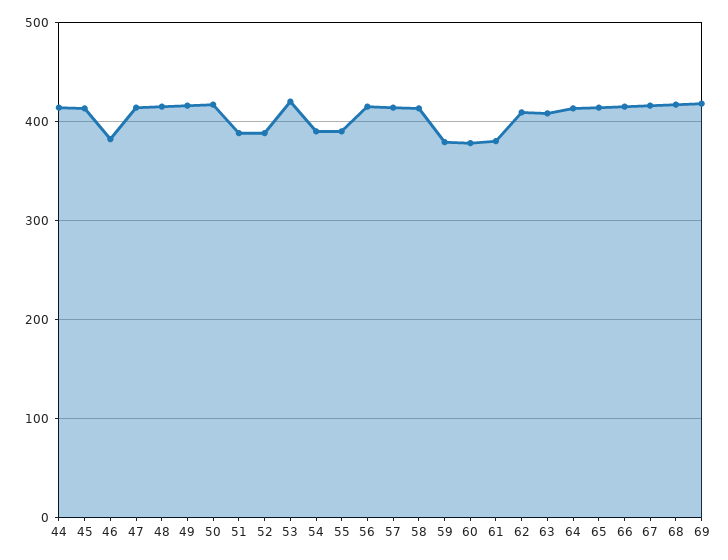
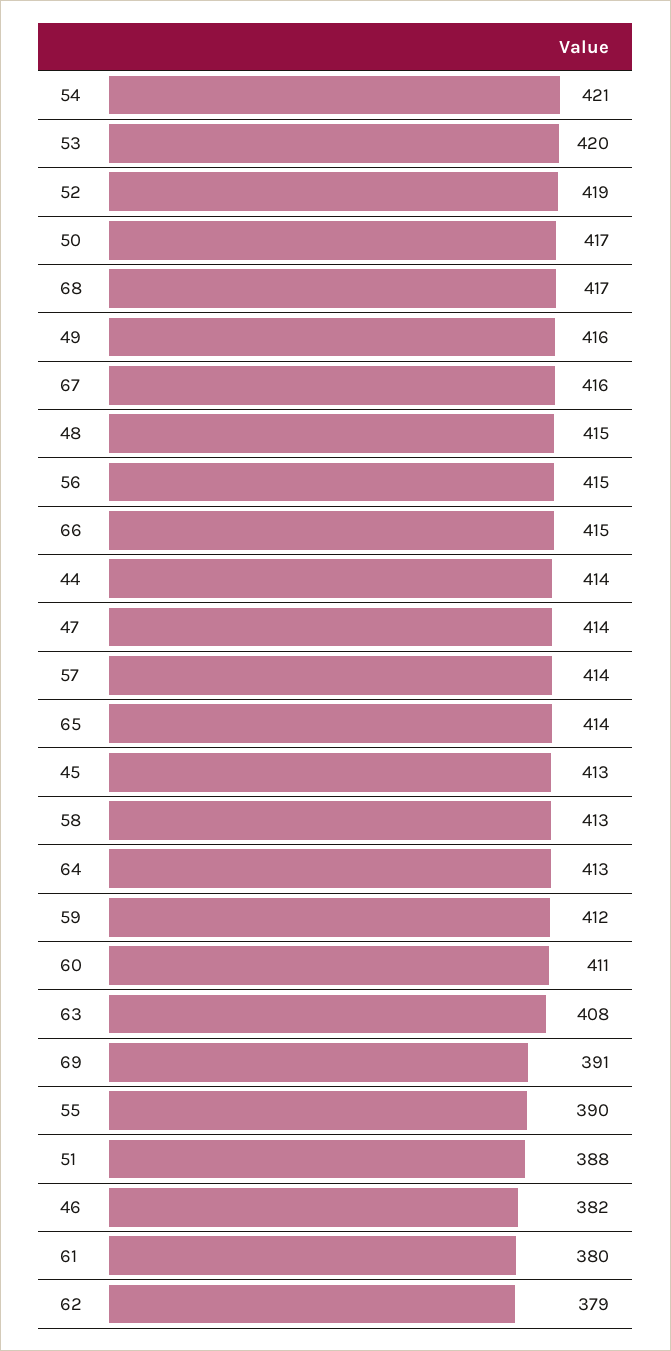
52: 390 -> 419
54: 390 -> 421
59: 380 -> 412
60: 380 -> 411
62: 410 -> 379
69: 420 -> 391

